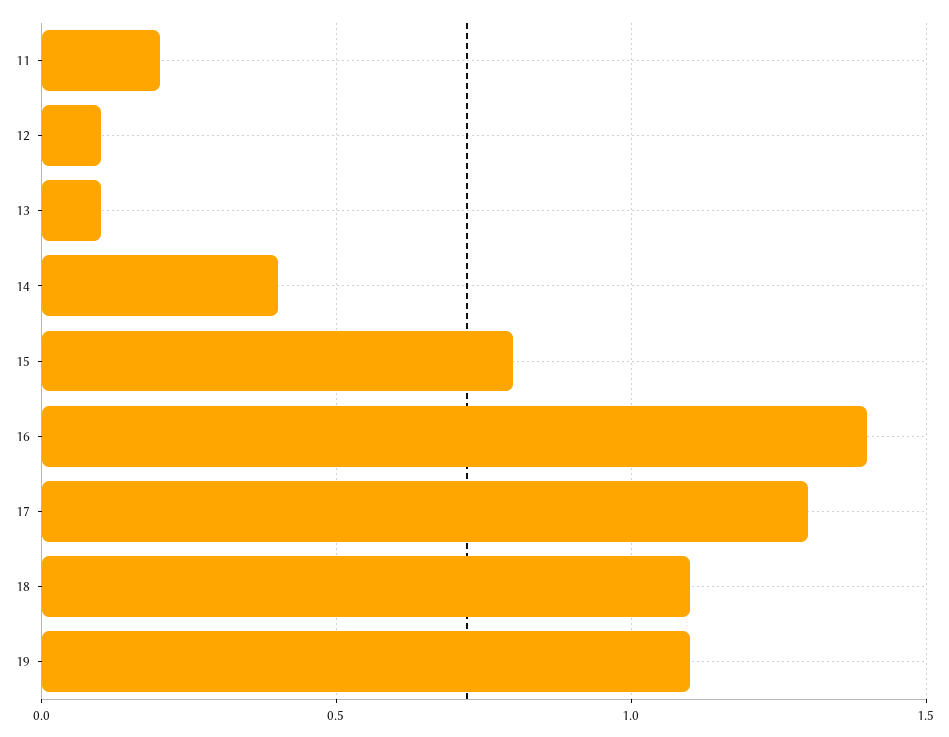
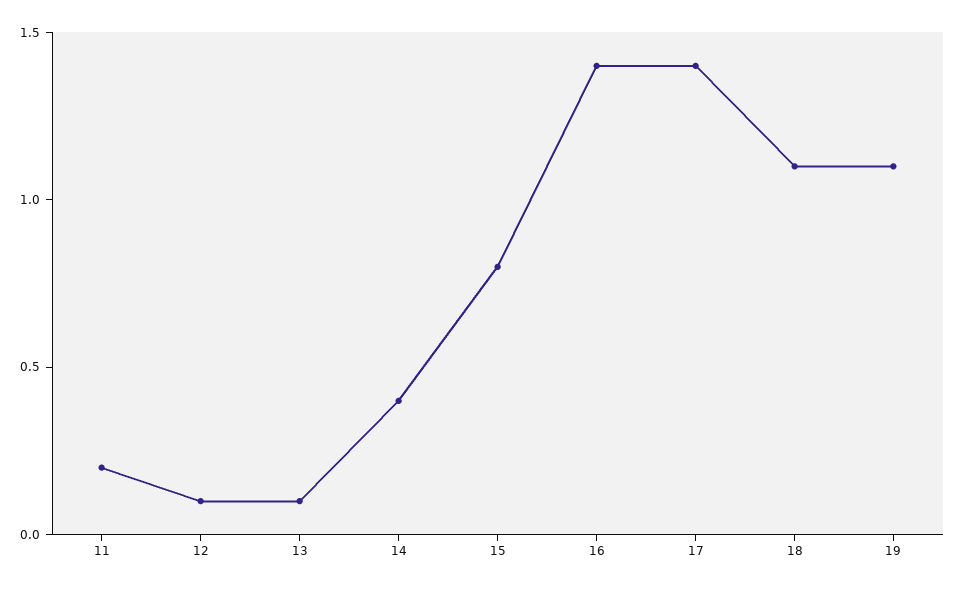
17: 1.3 -> 1.4

